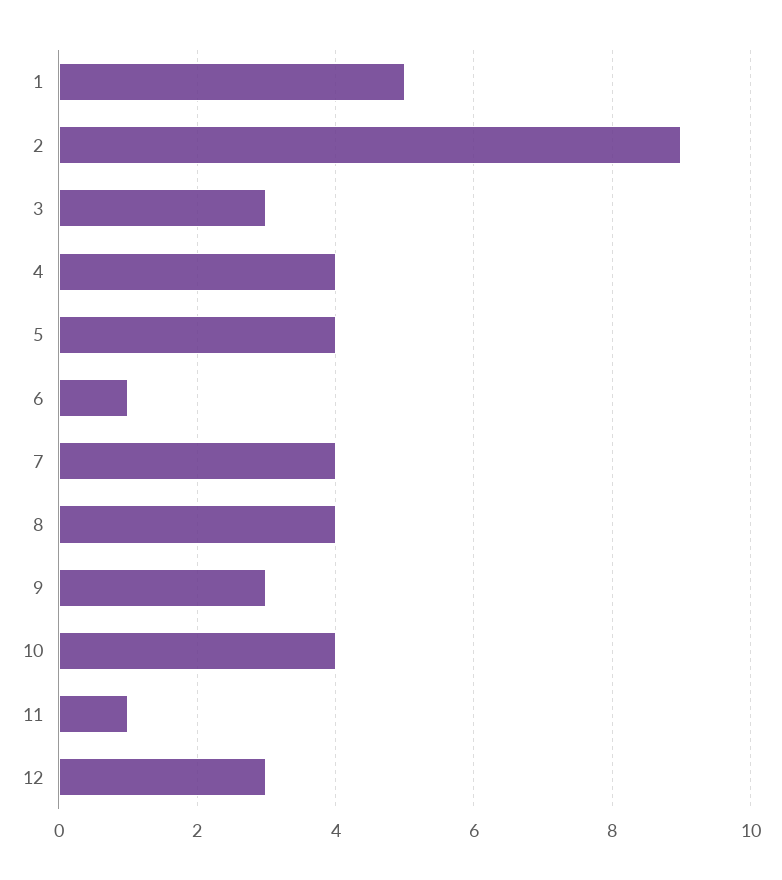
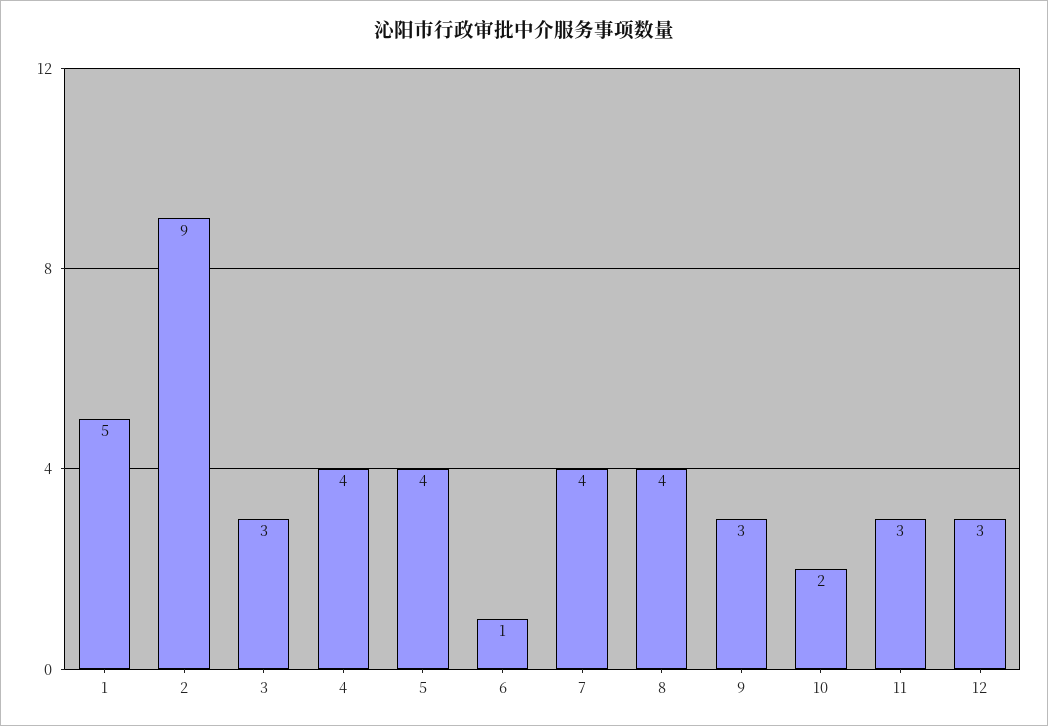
10: 4 -> 2
11: 1 -> 3

